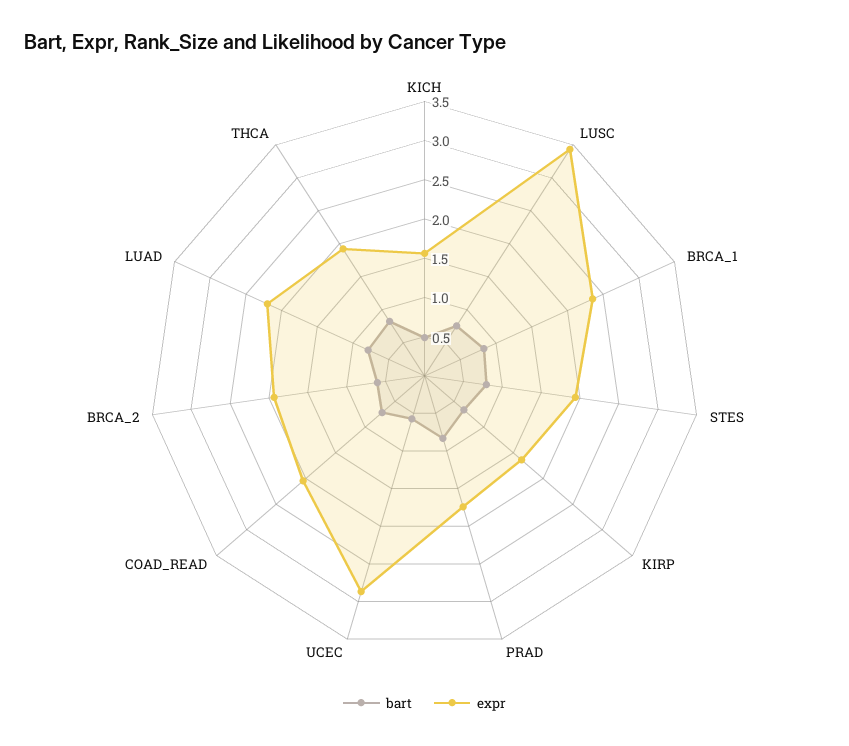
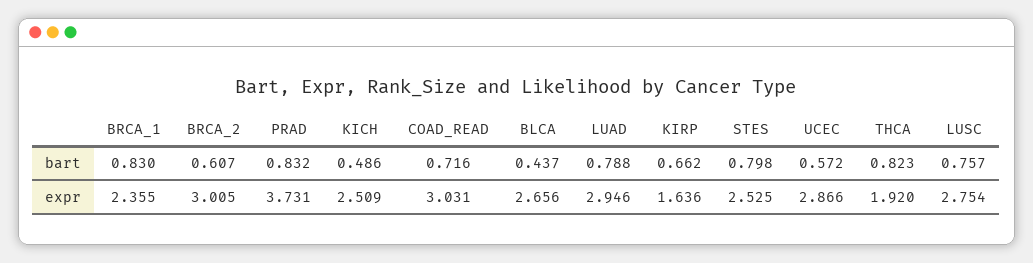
expr, KICH: 1.5 -> 2.509
expr, LUSC: 3.5 -> 2.754
expr, STES: 2 -> 2.525
expr, PRAD: 1.75 -> 3.731
expr, COAD_READ: 2 -> 3.031
expr, BRCA_2: 2 -> 3.005
expr, LUAD: 2.25 -> 2.946
bart, BLCA: none -> 0.437
expr, BLCA: none -> 2.656

